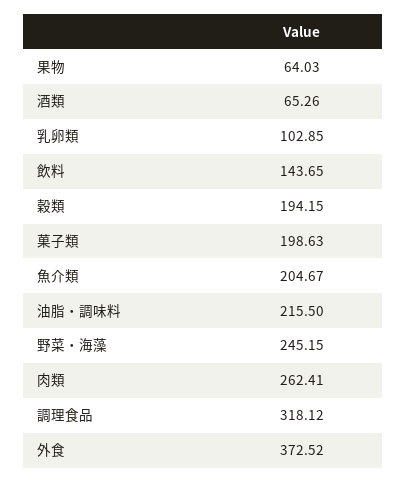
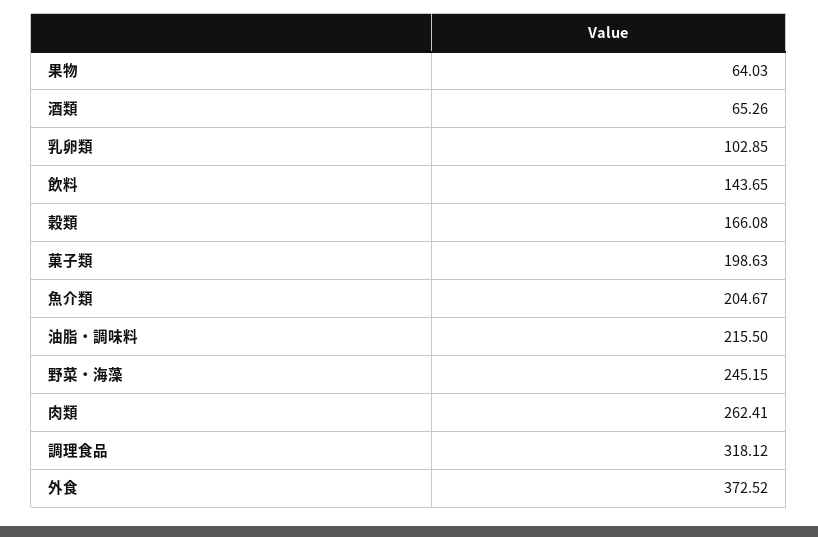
穀類: 194.15 -> 166.08

